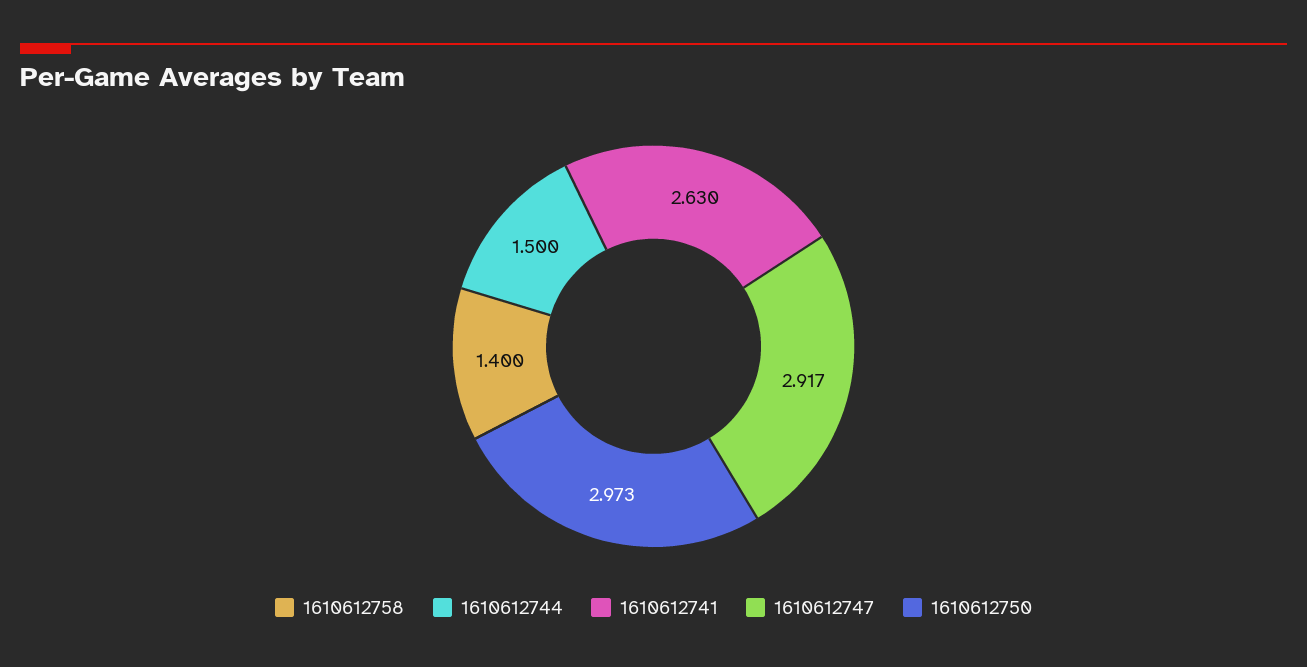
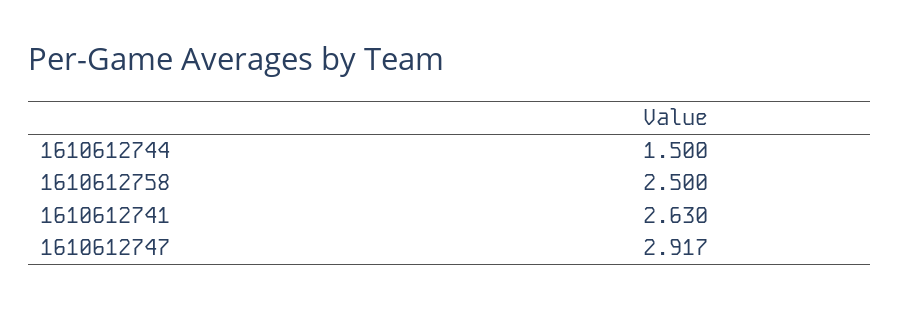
1610612758: 1.4 -> 2.5
1610612750: 2.973 -> none

